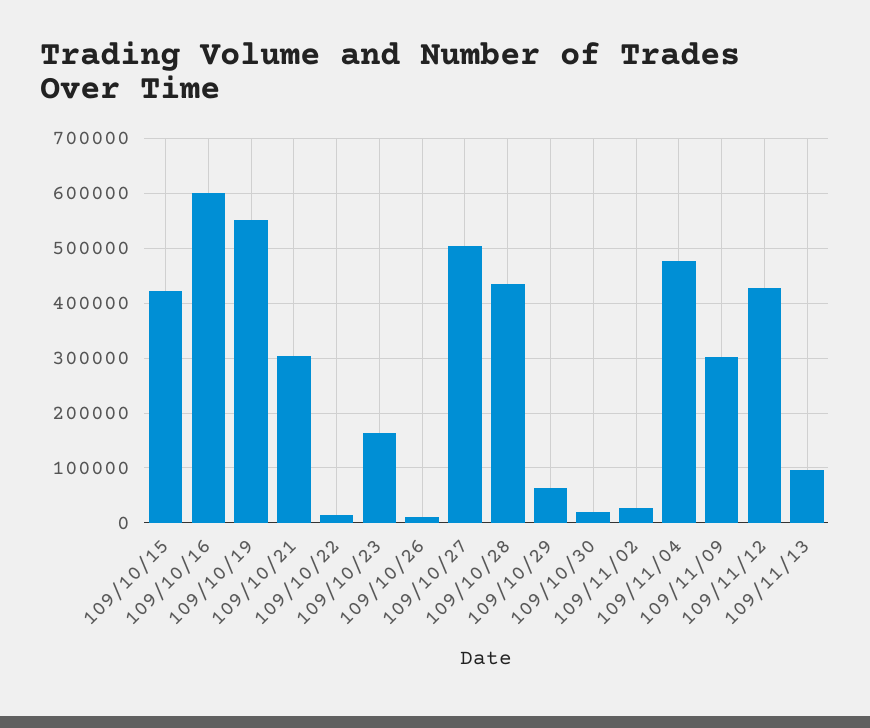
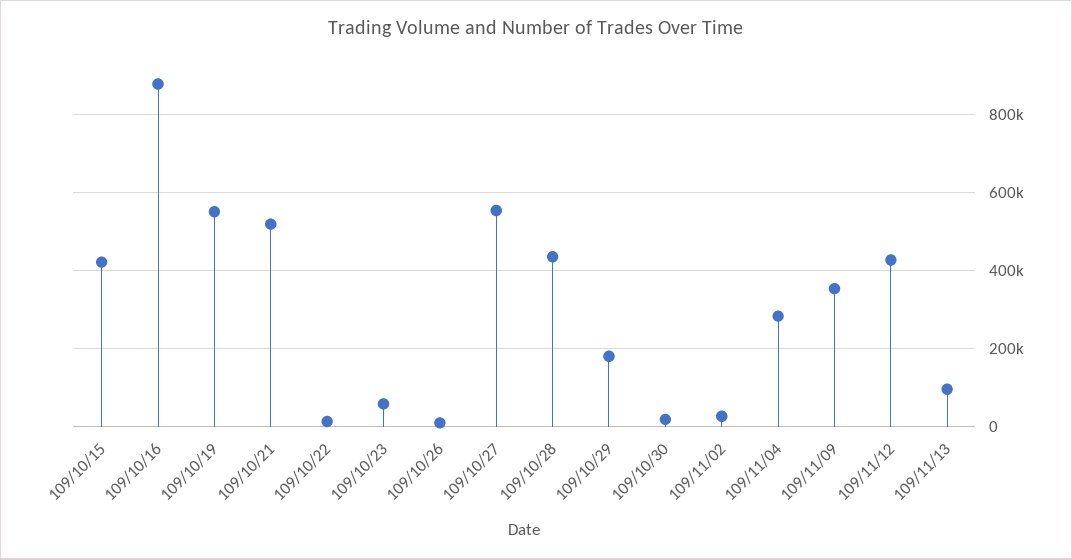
109/10/16: 600000 -> 880000
109/10/21: 300000 -> 520000
109/10/23: 160000 -> 60000
109/10/27: 500000 -> 560000
109/10/29: 60000 -> 180000
109/11/04: 480000 -> 280000
109/11/09: 300000 -> 360000

